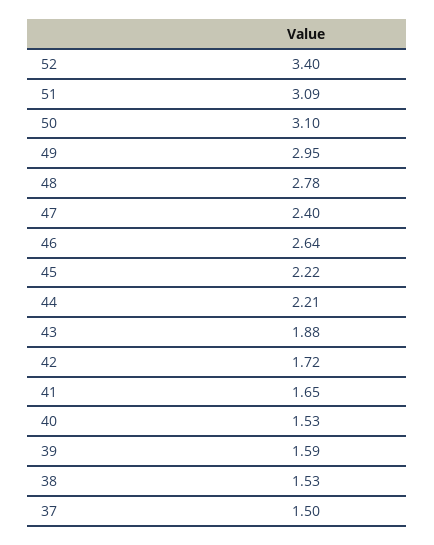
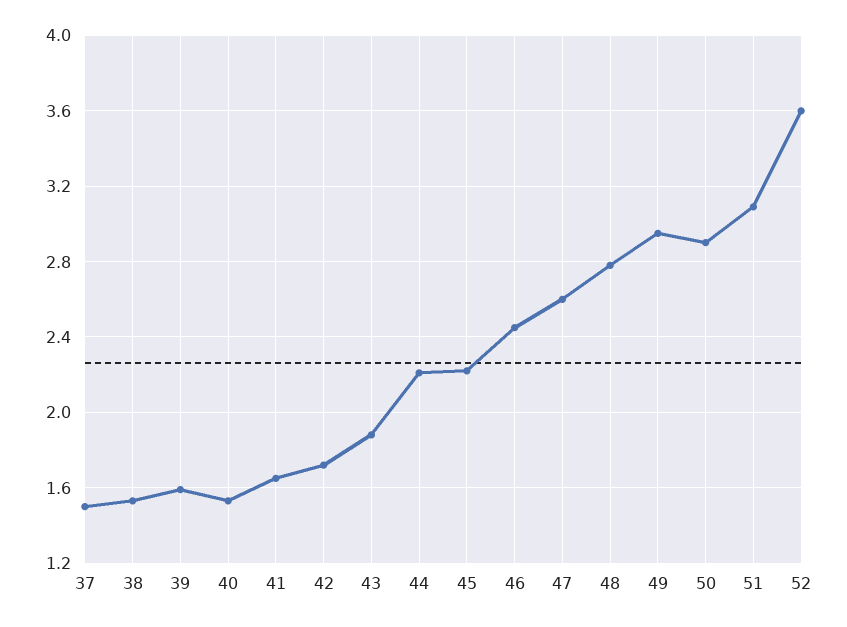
52: 3.4 -> 3.6
50: 3.1 -> 2.9
47: 2.4 -> 2.6
46: 2.64 -> 2.45

